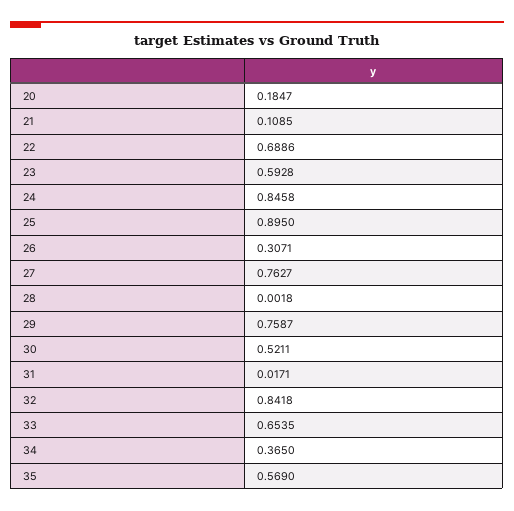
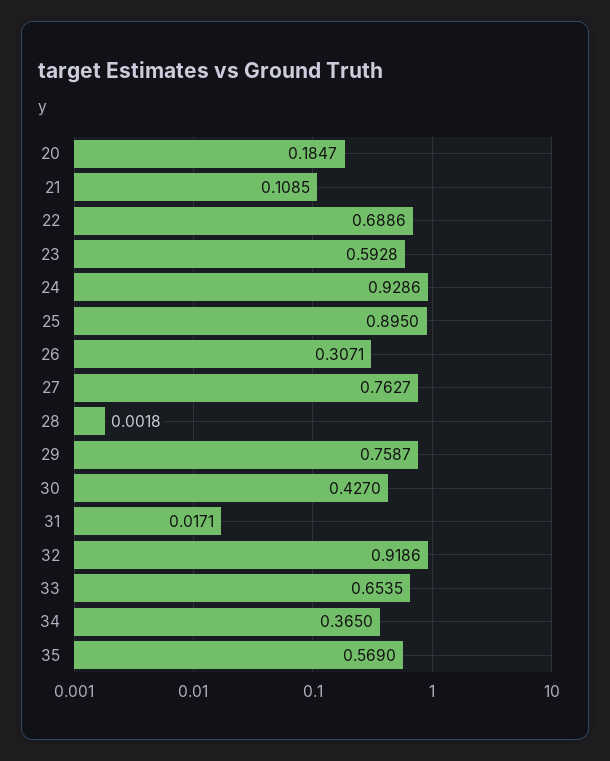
24: 0.8458 -> 0.9286
30: 0.5211 -> 0.427
32: 0.8418 -> 0.9186

